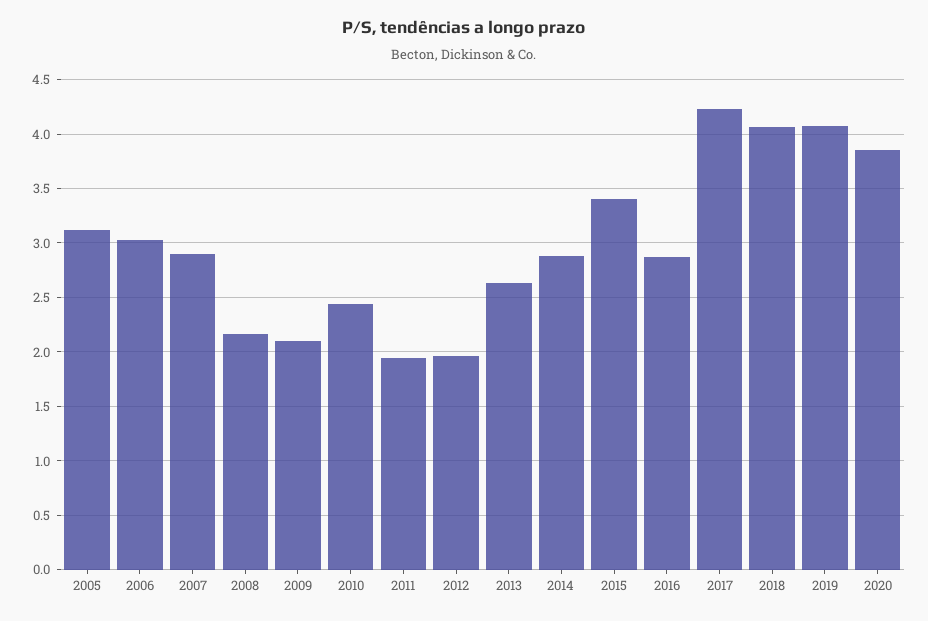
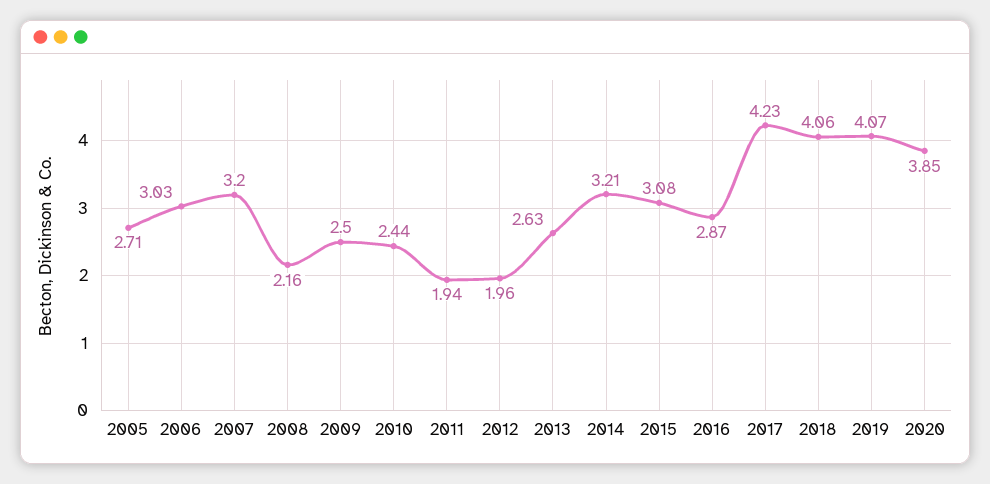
2005: 3.1 -> 2.71
2007: 2.9 -> 3.2
2009: 2.1 -> 2.5
2014: 2.9 -> 3.21
2015: 3.4 -> 3.08

